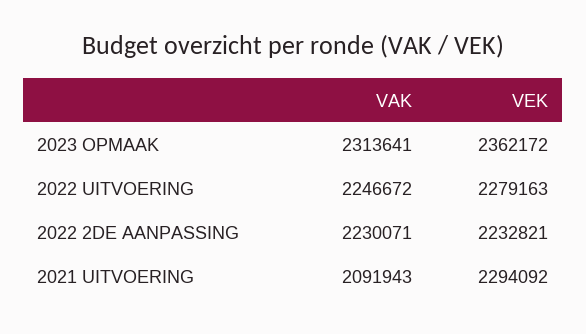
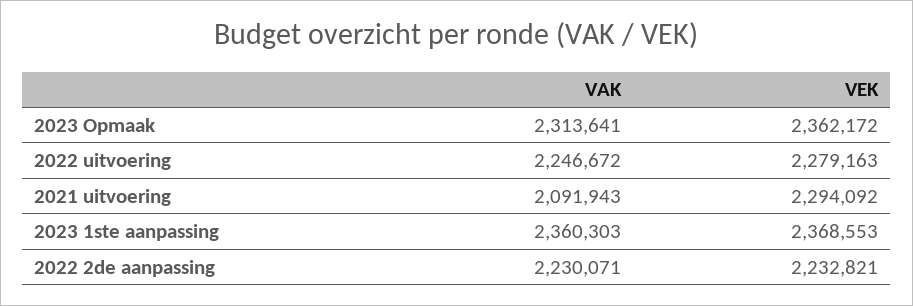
VAK, 2023 1ste aanpassing: none -> 2360303
VEK, 2023 1ste aanpassing: none -> 2368553

